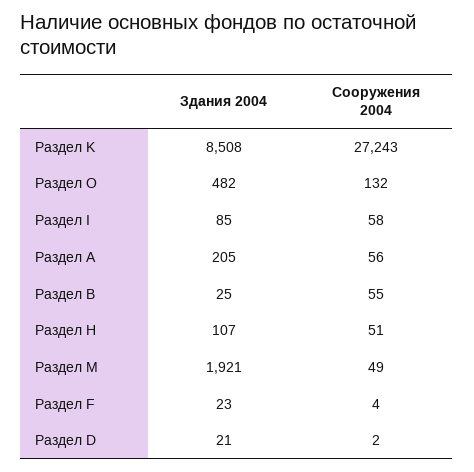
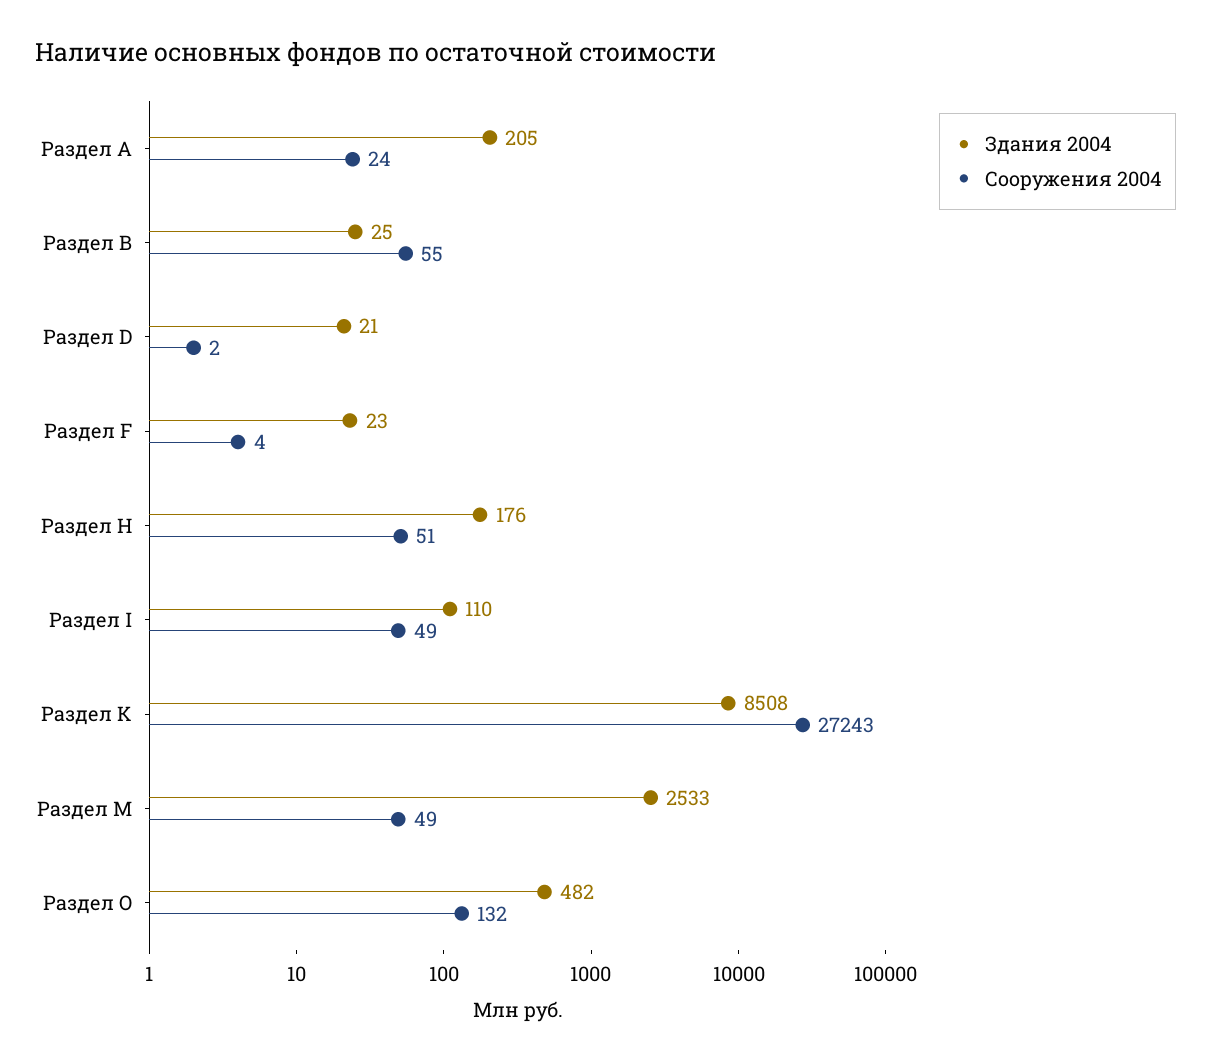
Здания 2004, Раздел I: 85 -> 110
Сооружения 2004, Раздел I: 58 -> 49
Сооружения 2004, Раздел А: 56 -> 24
Здания 2004, Раздел Н: 107 -> 176
Здания 2004, Раздел M: 1921 -> 2533

